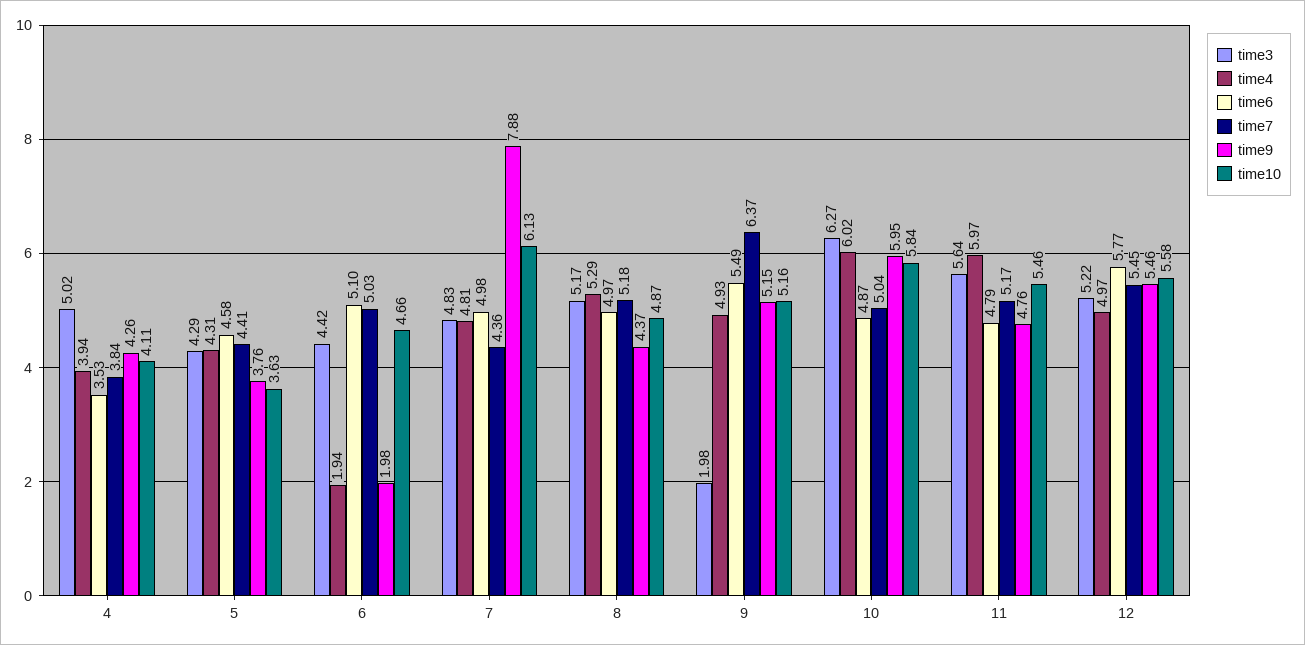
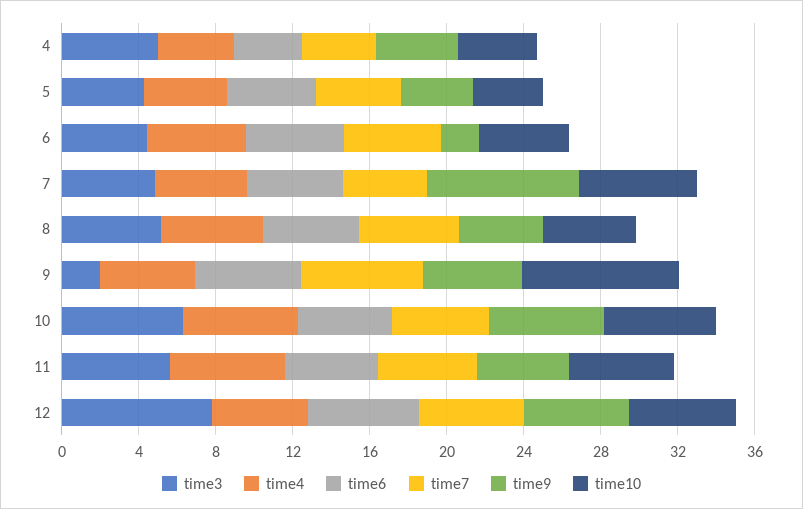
time4, 6: 1.94 -> 5
time10, 9: 5.16 -> 8
time3, 12: 5.22 -> 8

